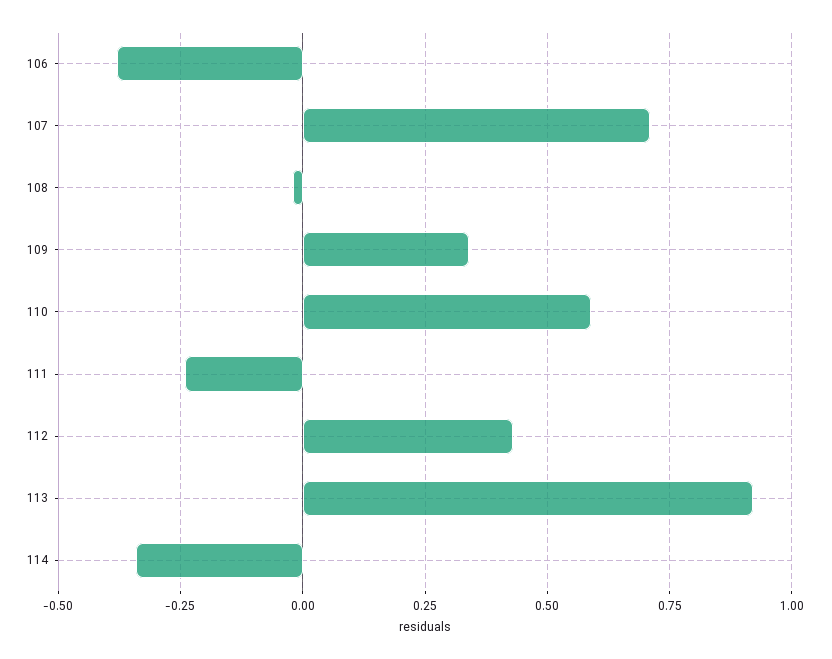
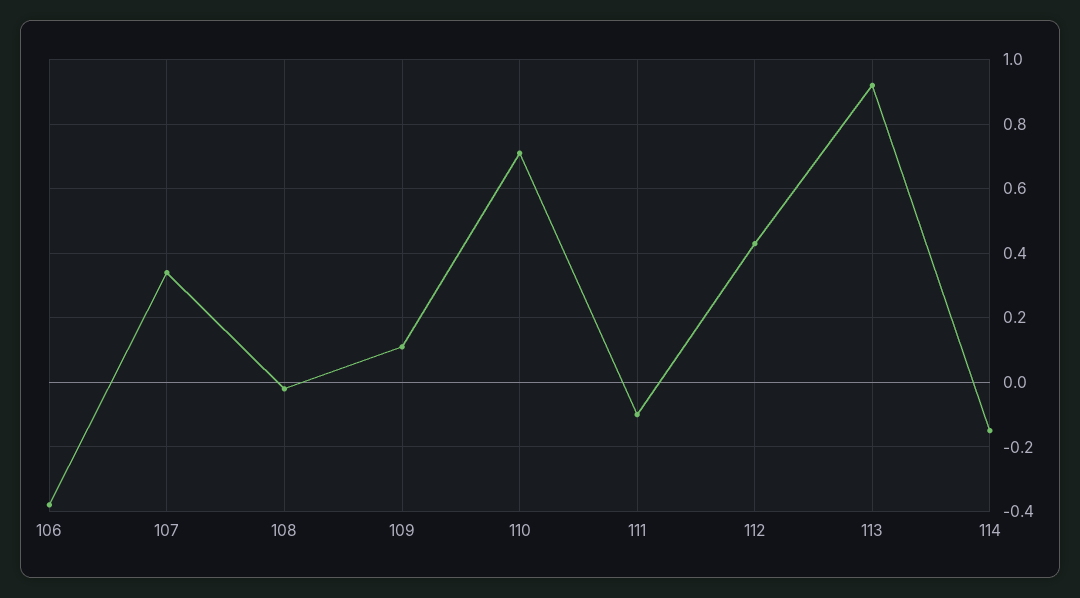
107: 0.7 -> 0.35
109: 0.35 -> 0.1
110: 0.6 -> 0.7
111: -0.25 -> -0.1
114: -0.35 -> -0.15

